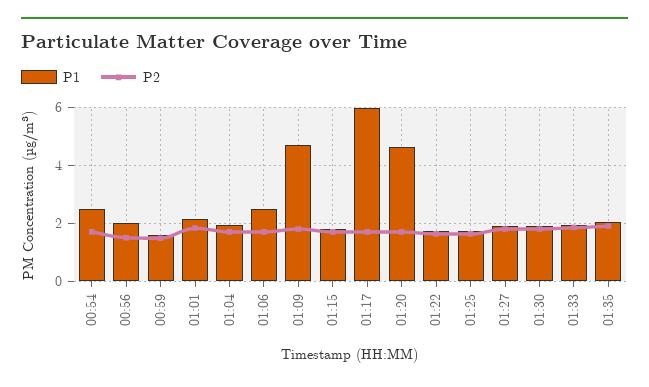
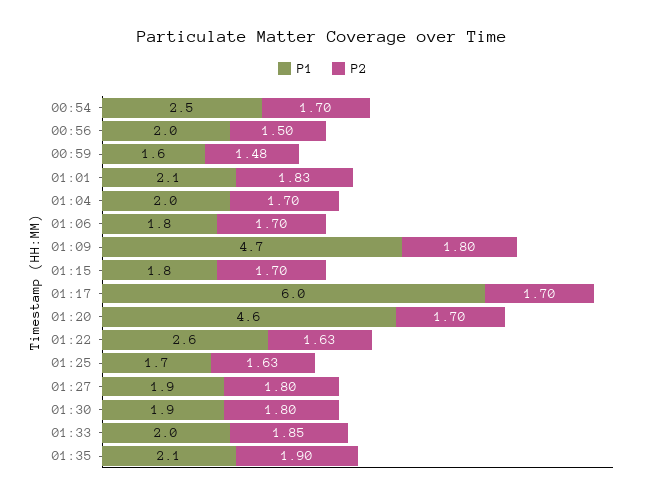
P1, 01:06: 2.5 -> 1.8
P1, 01:22: 1.75 -> 2.6

